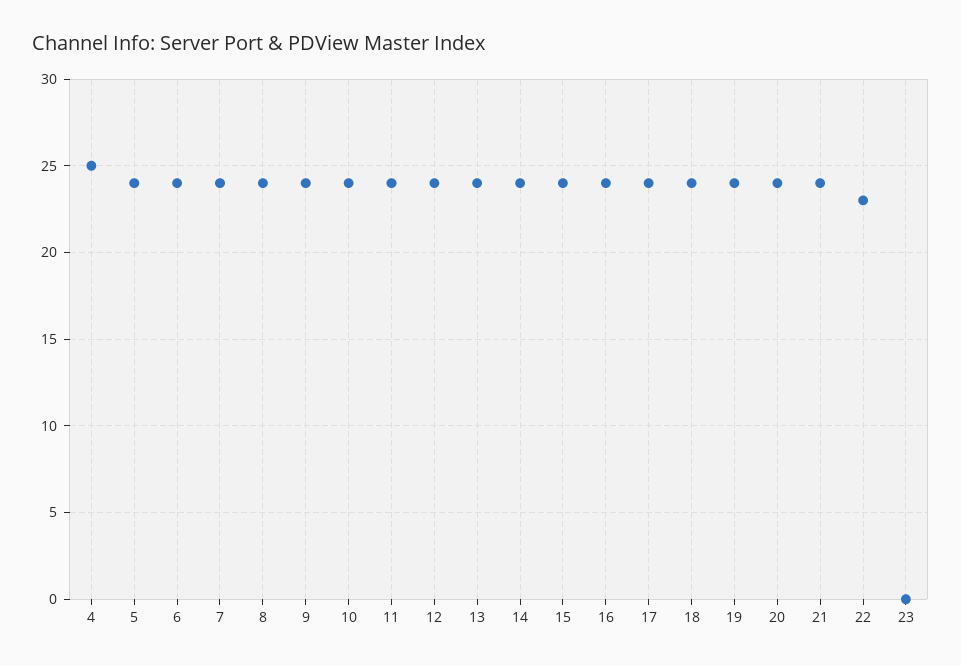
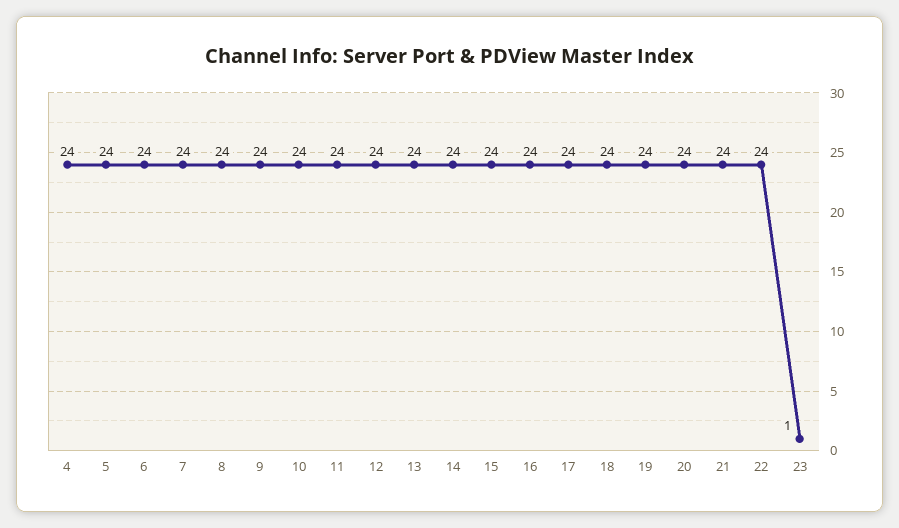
4: 25 -> 24
22: 23 -> 24
23: 0 -> 1

